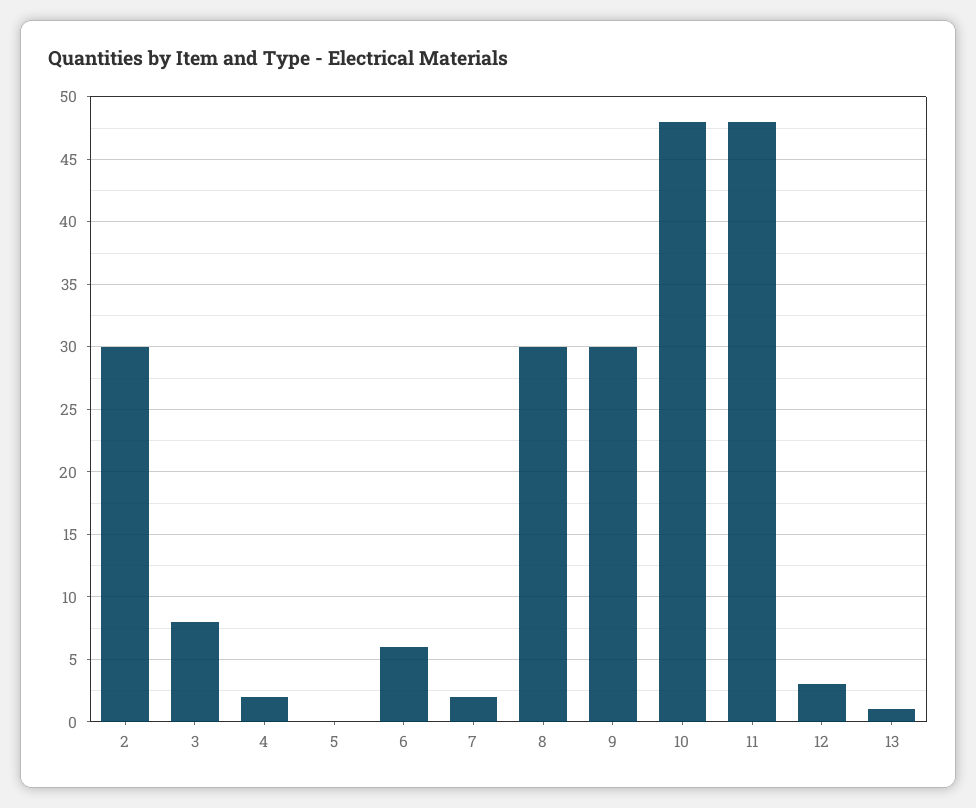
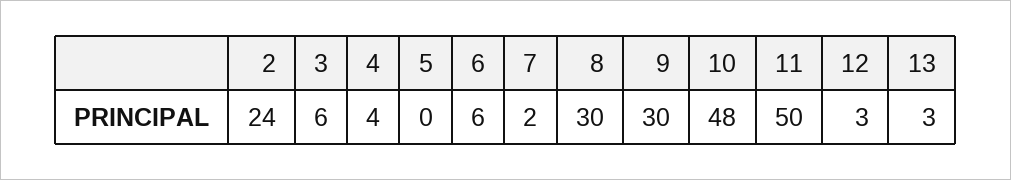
2: 30 -> 24
3: 8 -> 6
4: 2 -> 4
11: 48 -> 50
13: 1 -> 3

